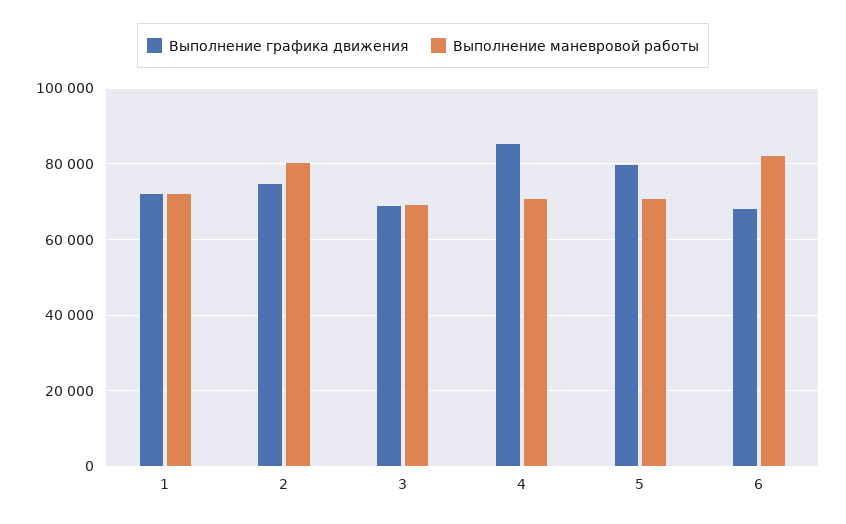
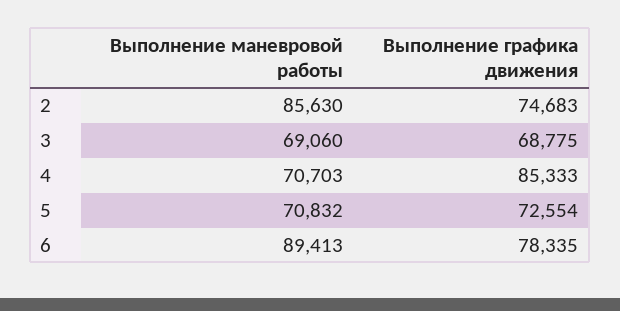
Выполнение графика движения, 1: 72000 -> none
Выполнение маневровой работы, 1: 72000 -> none
Выполнение маневровой работы, 2: 80000 -> 85630
Выполнение графика движения, 5: 80000 -> 72554
Выполнение графика движения, 6: 68000 -> 78335
Выполнение маневровой работы, 6: 82000 -> 89413

